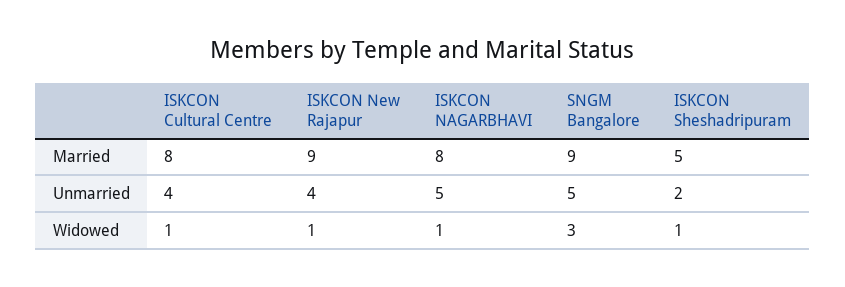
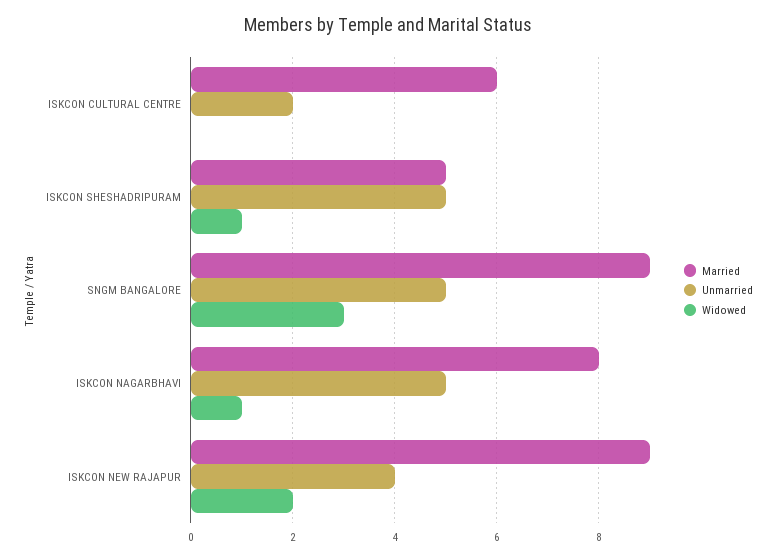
Married, ISKCON Cultural Centre: 8 -> 6
Unmarried, ISKCON Cultural Centre: 4 -> 2
Unmarried, ISKCON Sheshadripuram: 2 -> 5
Widowed, ISKCON Cultural Centre: 1 -> 0
Widowed, ISKCON New Rajapur: 1 -> 2

